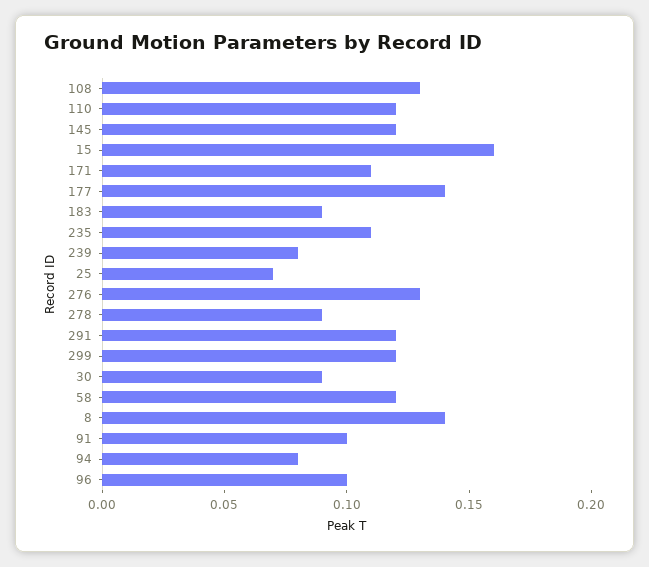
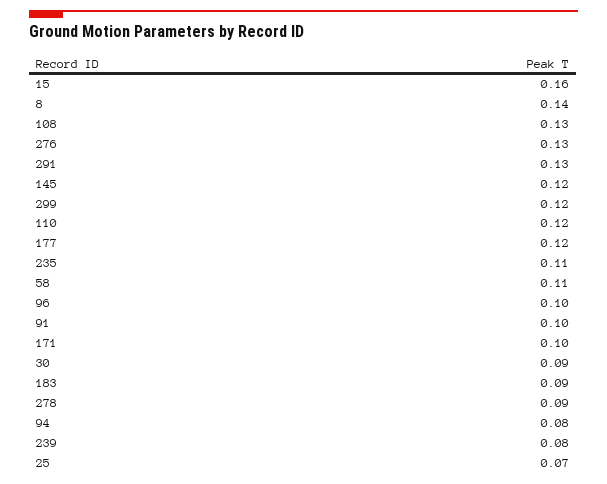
171: 0.11 -> 0.1
177: 0.14 -> 0.12
291: 0.12 -> 0.13
58: 0.12 -> 0.11

